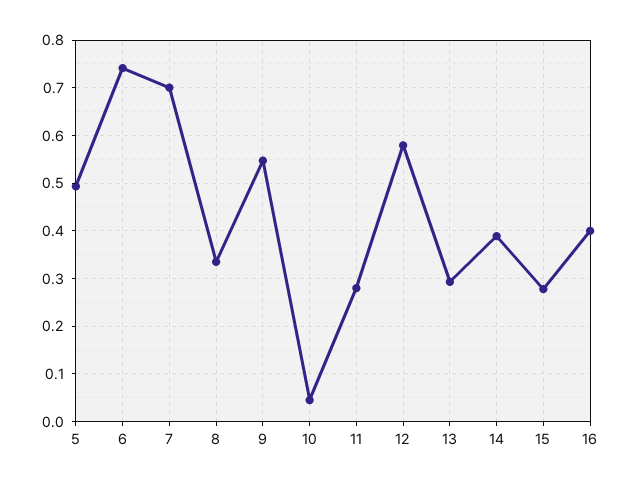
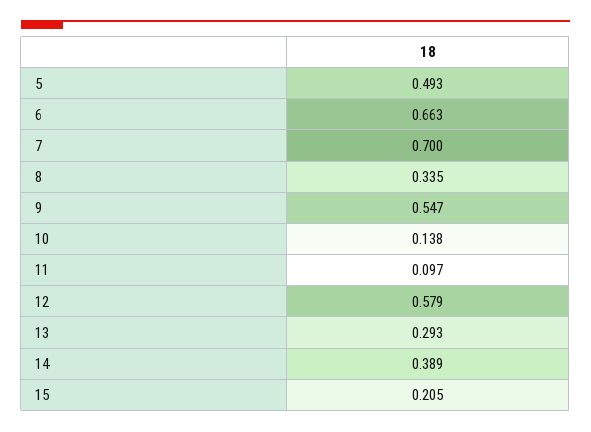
6: 0.74 -> 0.663
10: 0.04 -> 0.138
11: 0.28 -> 0.097
15: 0.28 -> 0.205
16: 0.4 -> none

